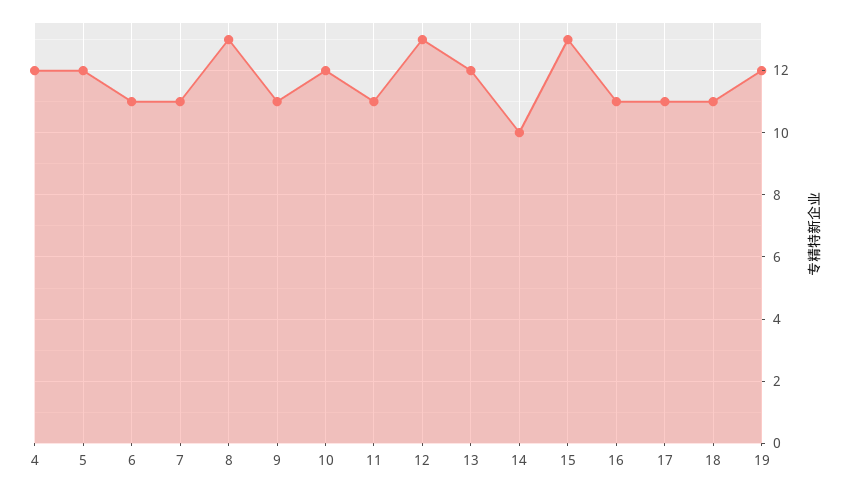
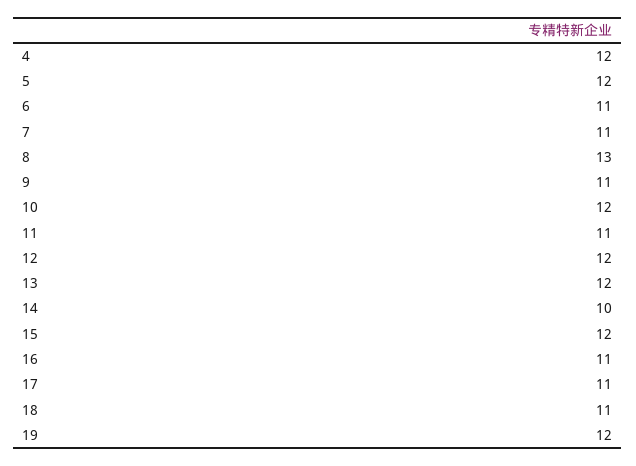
12: 13 -> 12
15: 13 -> 12

